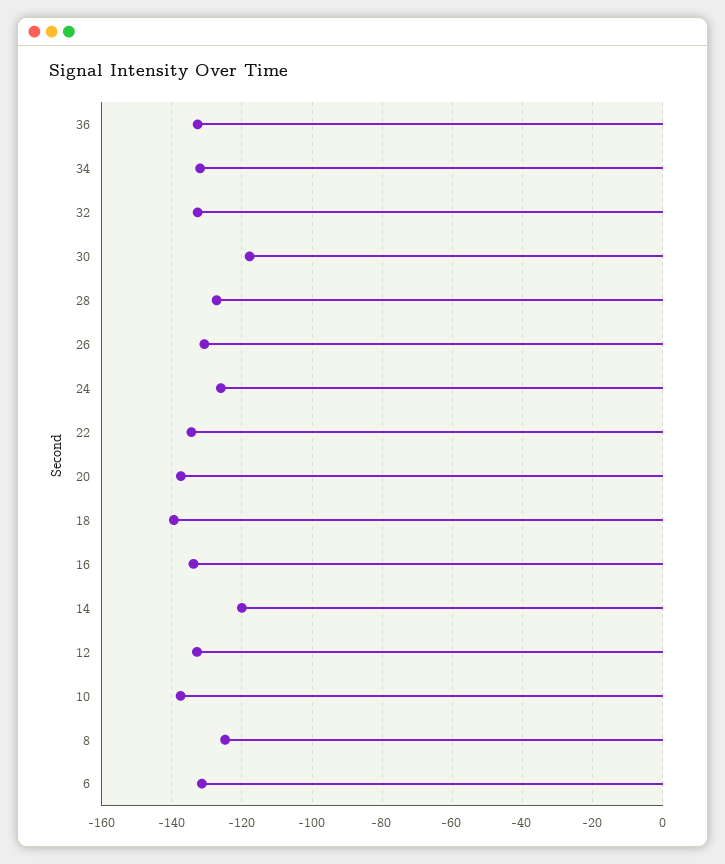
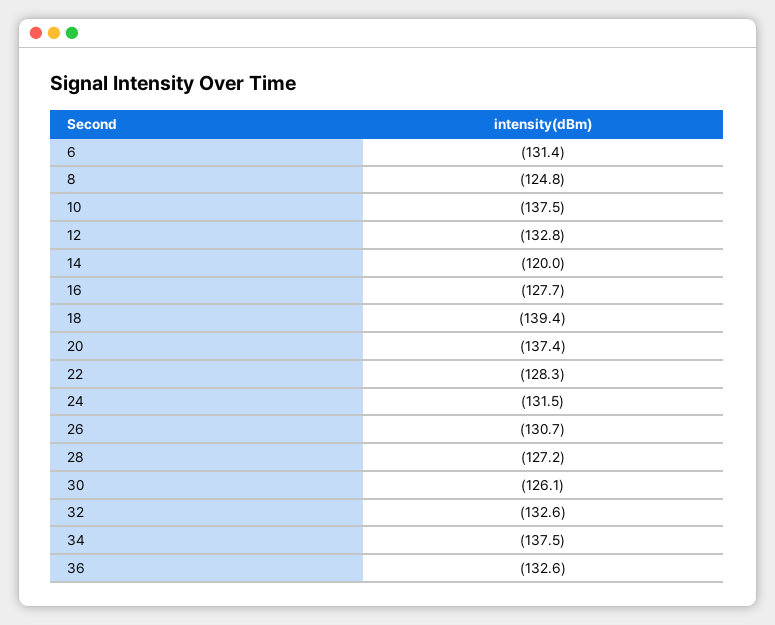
34: -132 -> -137.5
30: -118 -> -126.1
24: -126 -> -131.5
22: -134 -> -128.3
16: -134 -> -127.7

